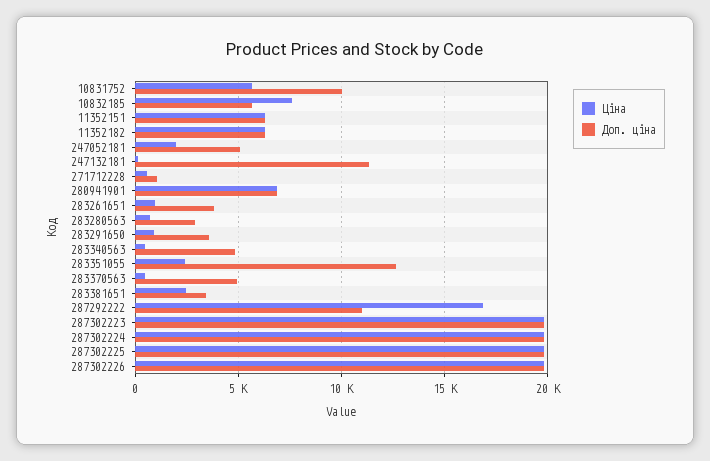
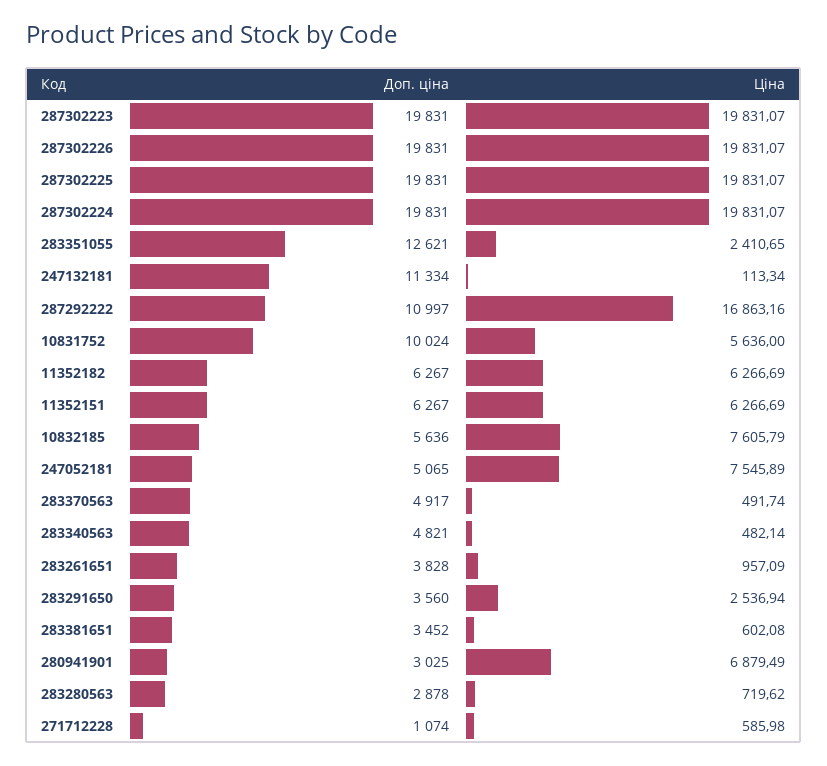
Ціна, 247052181: 2000 -> 7545.89
Доп. ціна, 280941901: 7000 -> 3025
Ціна, 283291650: 1000 -> 2536.94
Ціна, 283381651: 2500 -> 602.08

